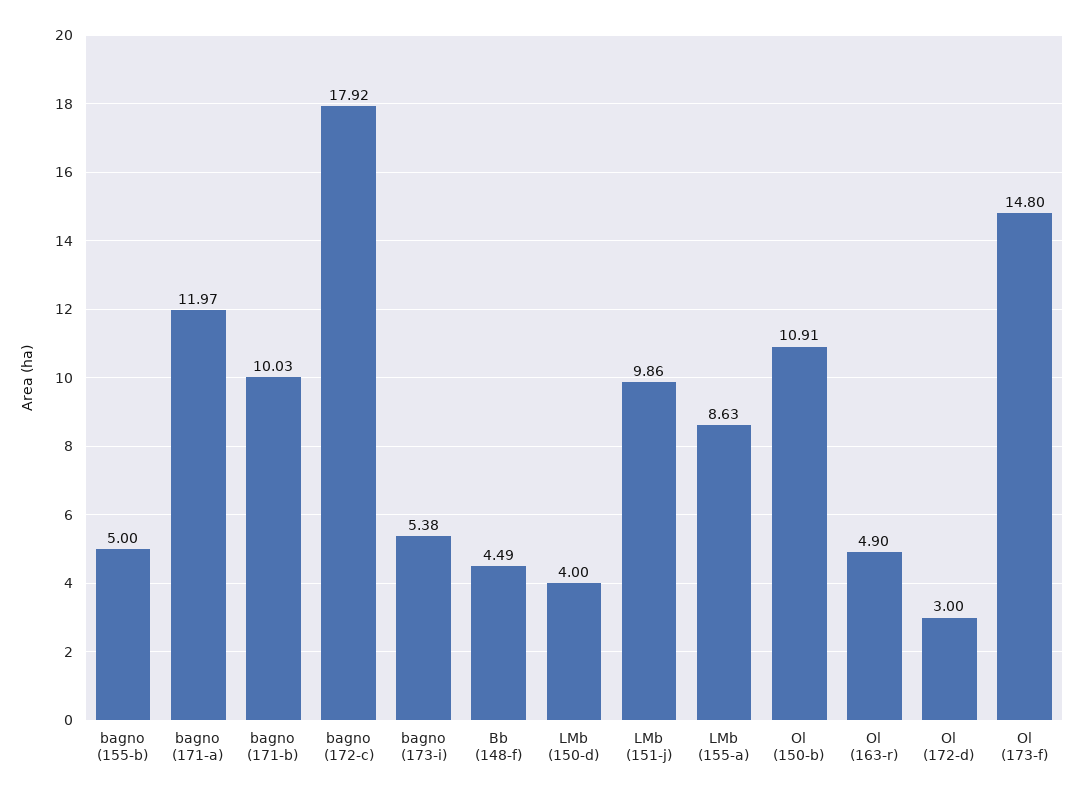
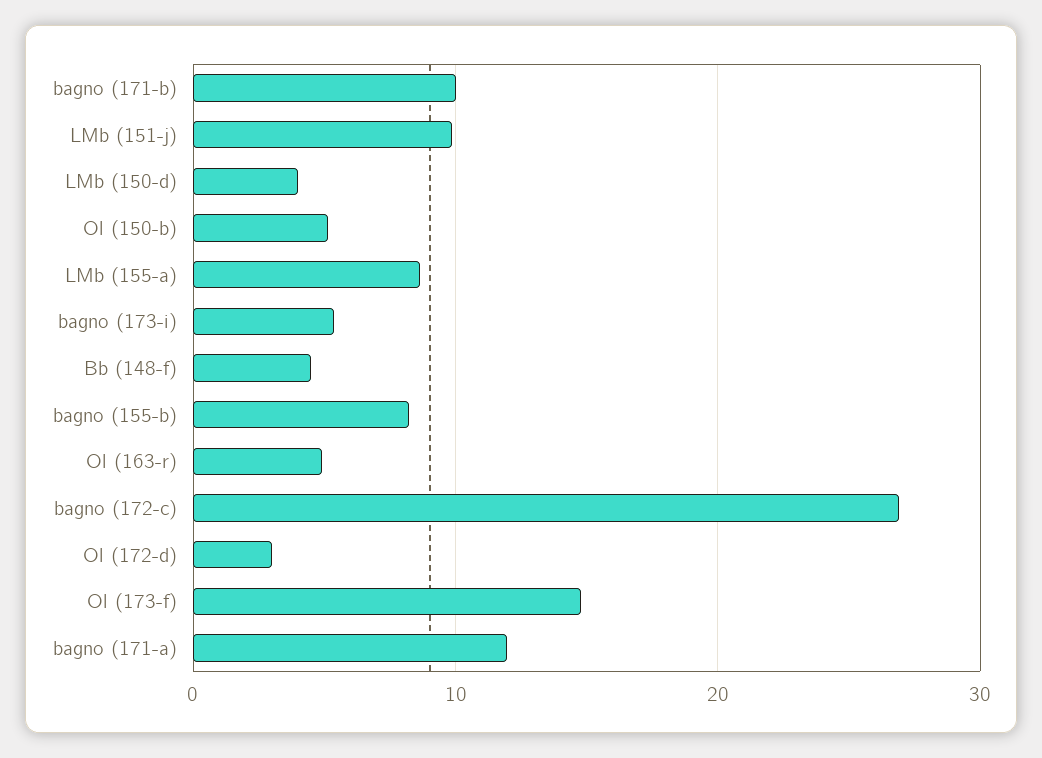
bagno (155-b): 5 -> 8
bagno (172-c): 17.92 -> 27
Ol (150-b): 10.91 -> 5

